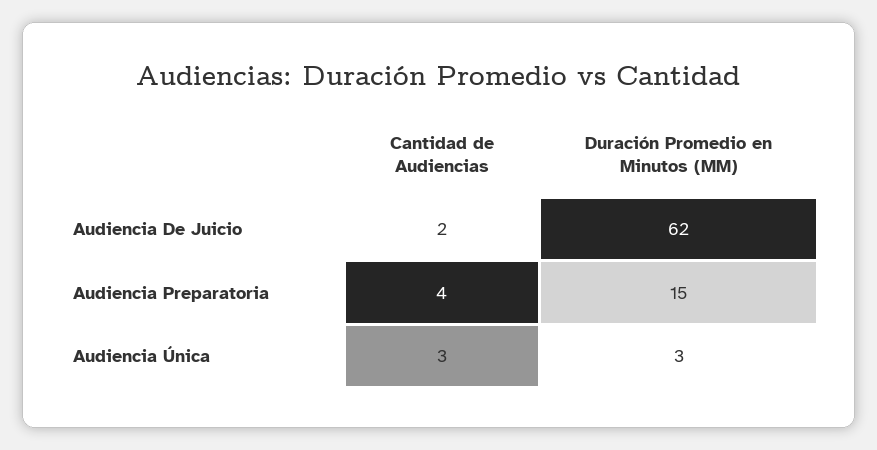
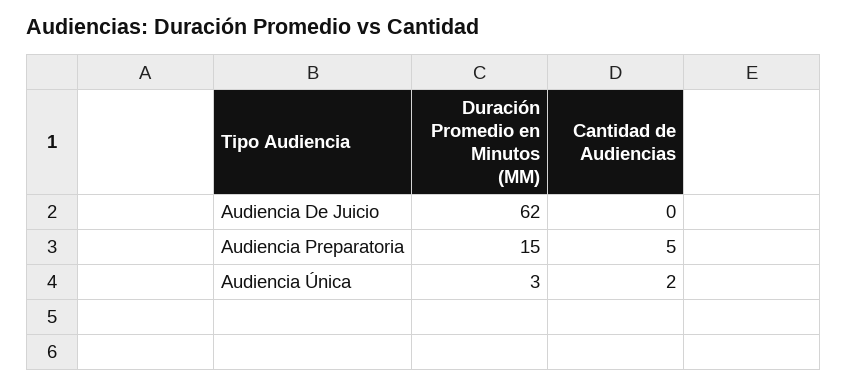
Cantidad de Audiencias, Audiencia De Juicio: 2 -> 0
Cantidad de Audiencias, Audiencia Preparatoria: 4 -> 5
Cantidad de Audiencias, Audiencia Única: 3 -> 2

